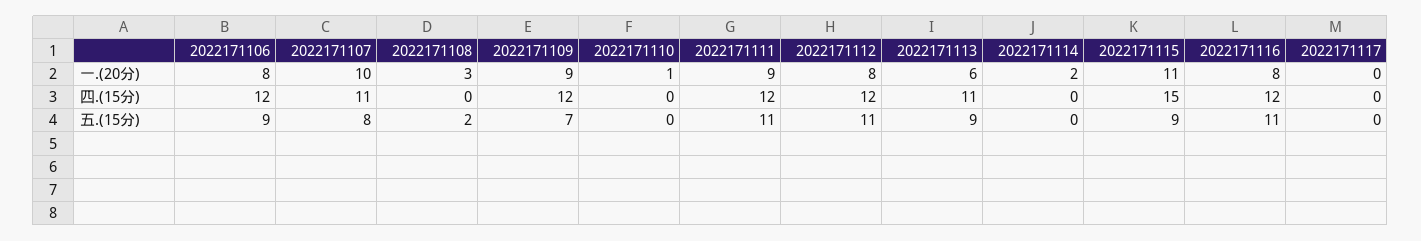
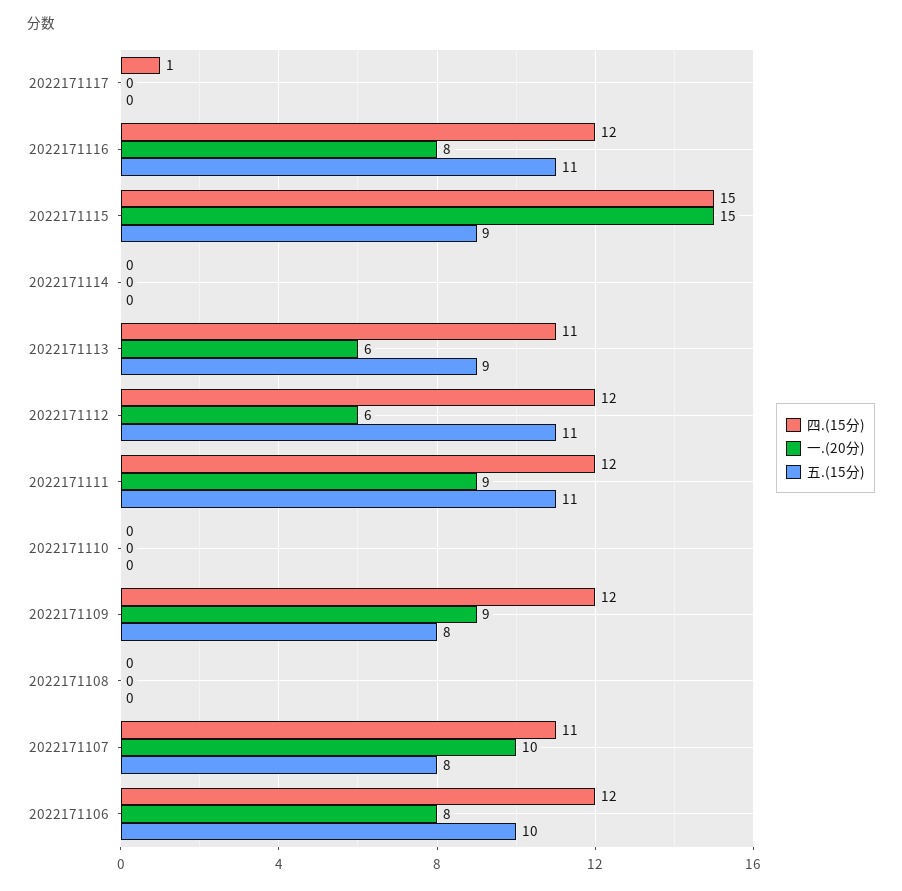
一.(20分), 2022171108: 3 -> 0
一.(20分), 2022171110: 1 -> 0
一.(20分), 2022171112: 8 -> 6
一.(20分), 2022171114: 2 -> 0
一.(20分), 2022171115: 11 -> 15
四.(15分), 2022171117: 0 -> 1
五.(15分), 2022171106: 9 -> 10
五.(15分), 2022171108: 2 -> 0
五.(15分), 2022171109: 7 -> 8

